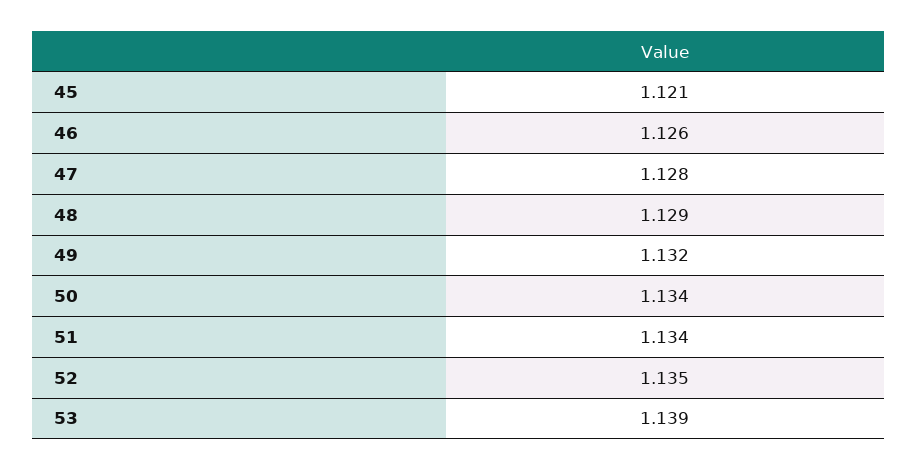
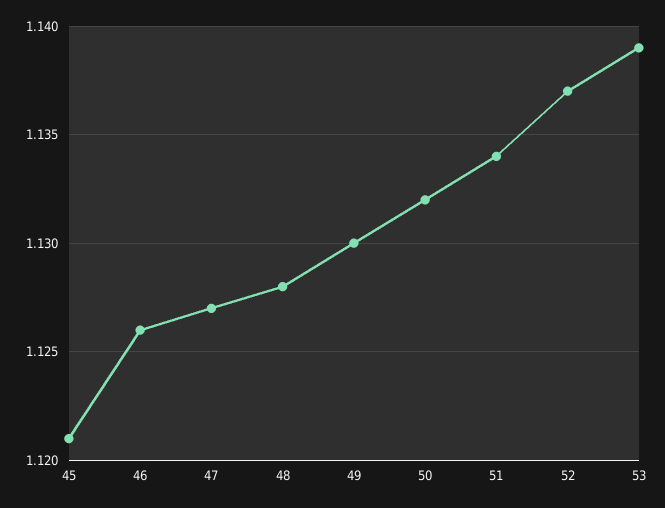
47: 1.128 -> 1.127
48: 1.129 -> 1.128
49: 1.132 -> 1.13
50: 1.134 -> 1.132
52: 1.135 -> 1.137

